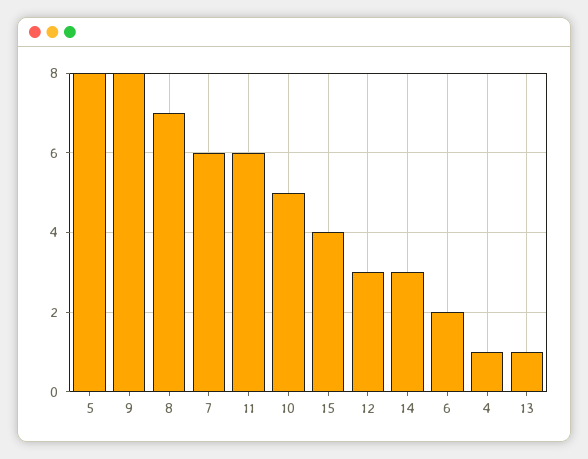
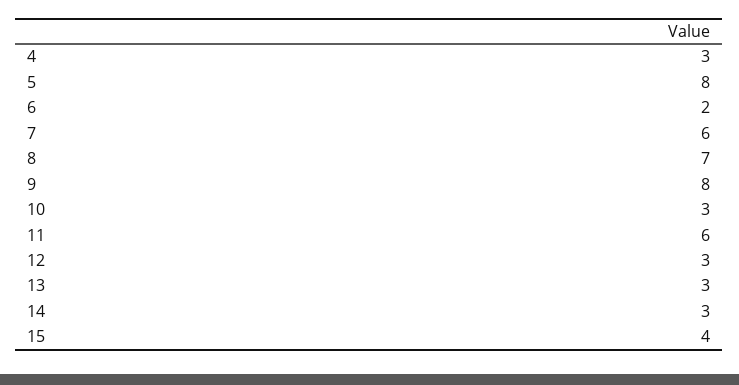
10: 5 -> 3
4: 1 -> 3
13: 1 -> 3

